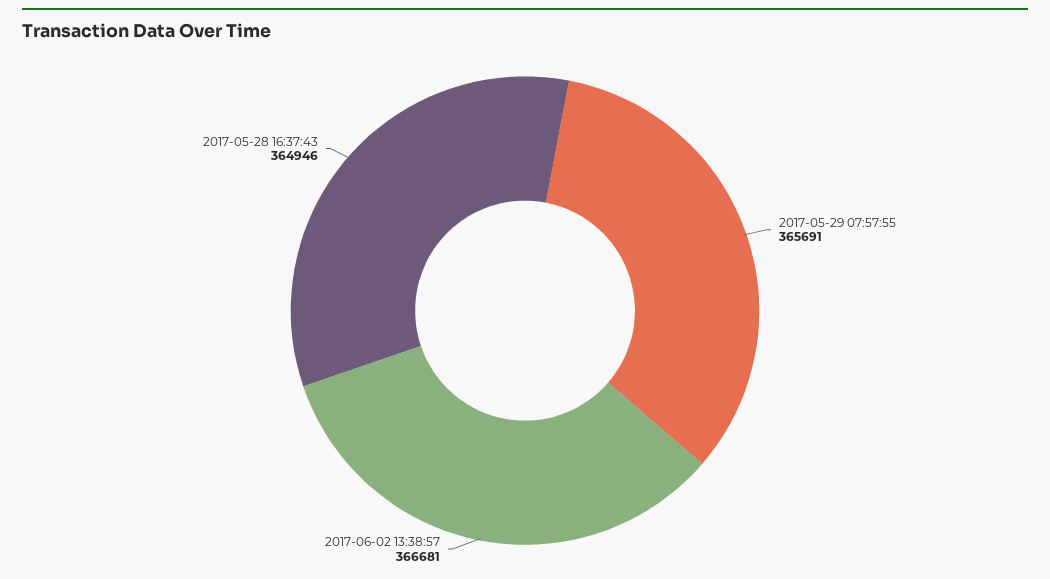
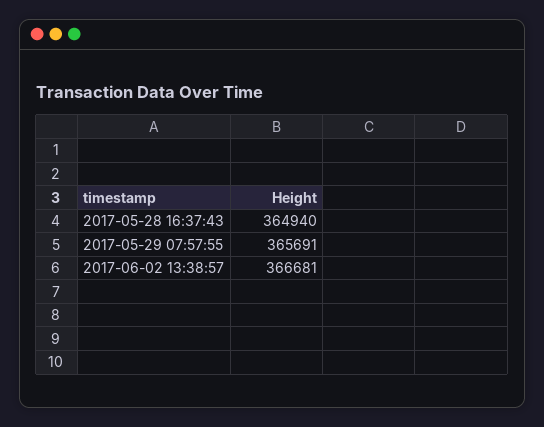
2017-05-28 16:37:43: 364946 -> 364940

